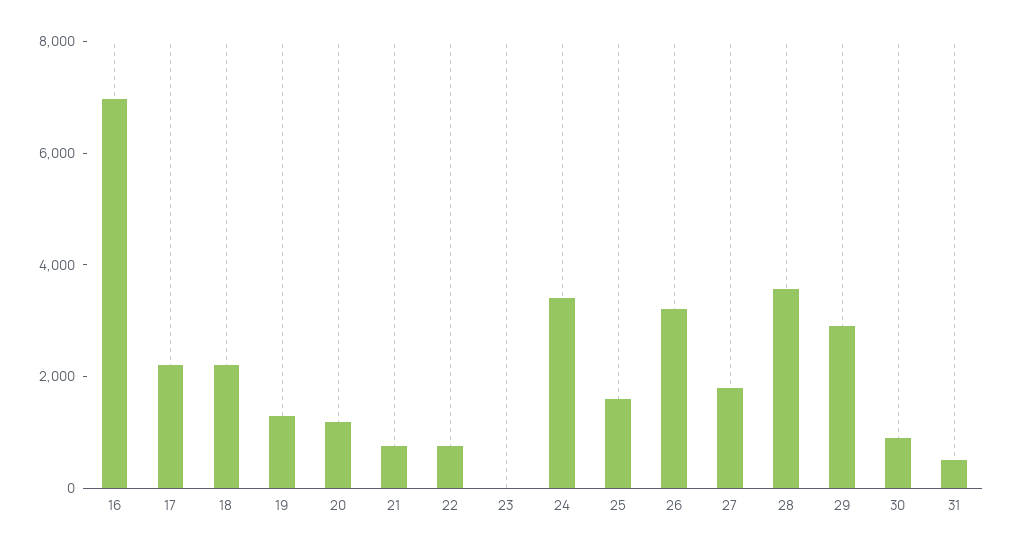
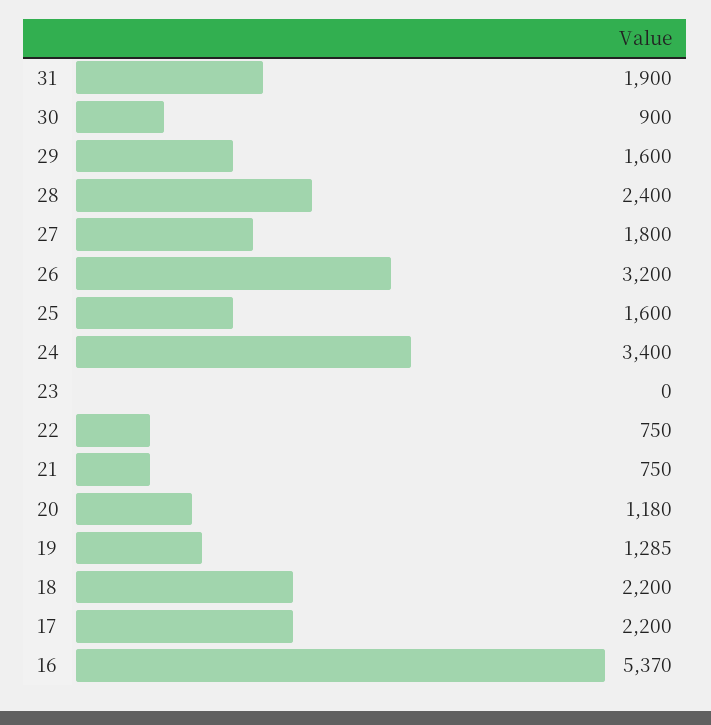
16: 7000 -> 5370
28: 3500 -> 2400
29: 3000 -> 1600
31: 500 -> 1900

